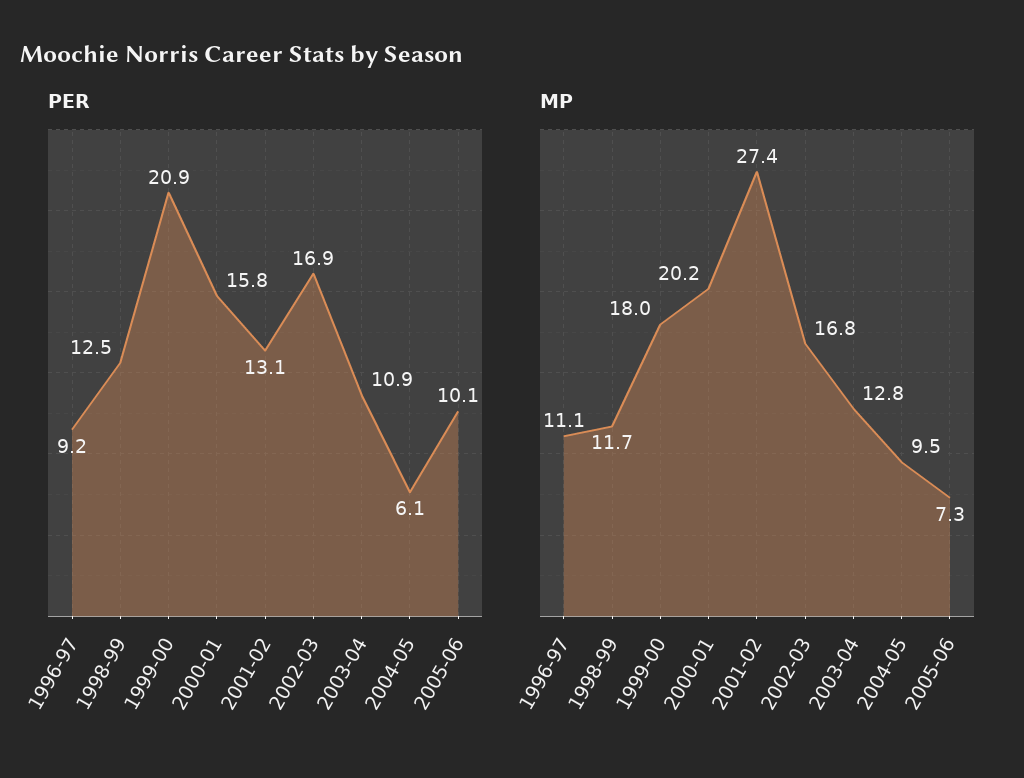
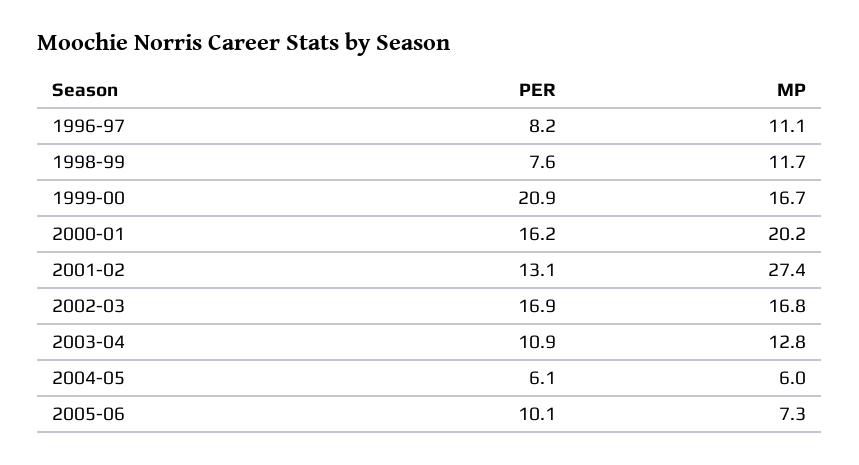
PER, 1996-97: 9.2 -> 8.2
PER, 1998-99: 12.5 -> 7.6
PER, 2000-01: 15.8 -> 16.2
MP, 1999-00: 18 -> 16.7
MP, 2004-05: 9.5 -> 6

